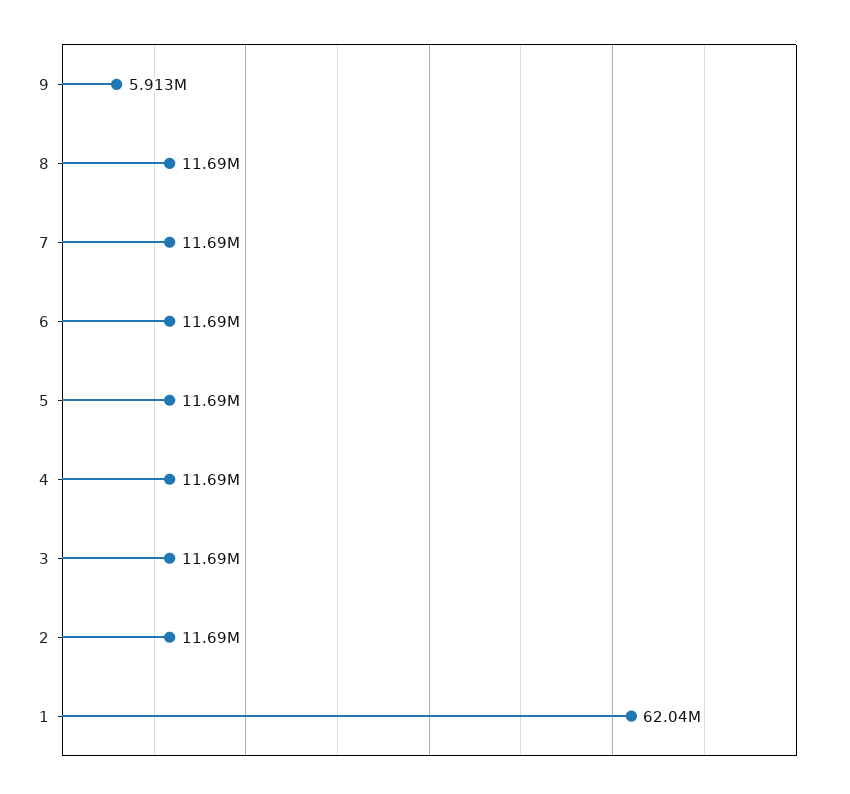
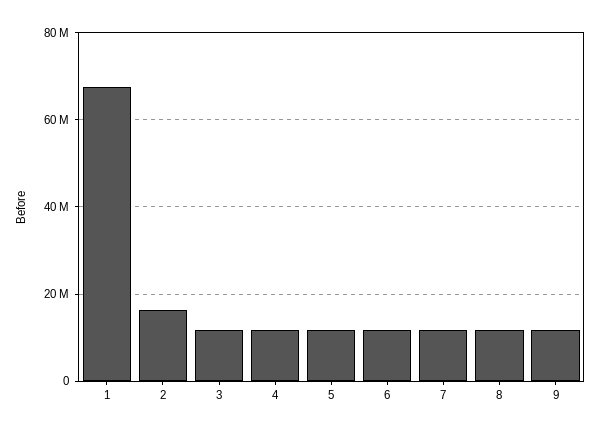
9: 5913000 -> 12000000
2: 11690000 -> 16000000
1: 62040000 -> 68000000

